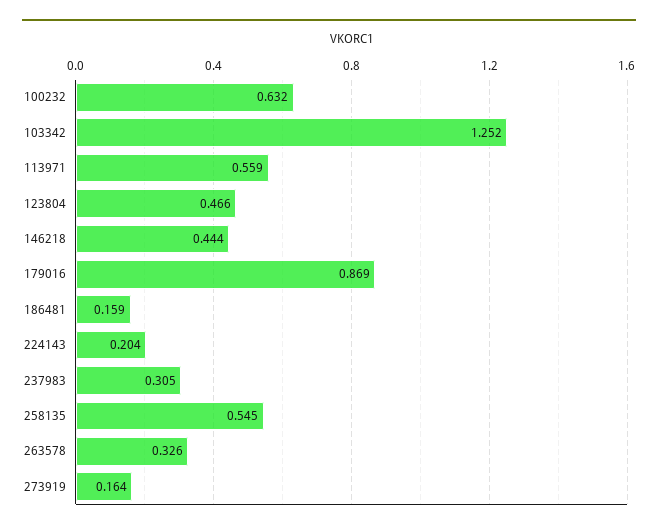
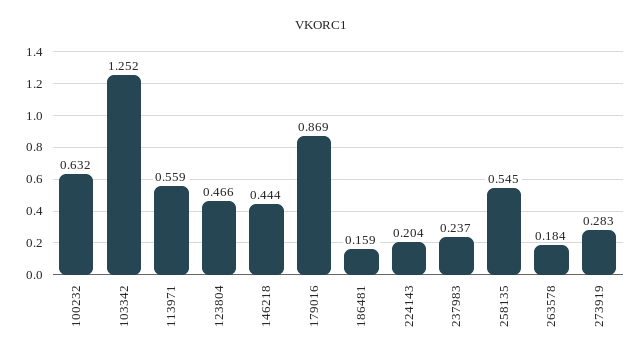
237983: 0.305 -> 0.237
263578: 0.326 -> 0.184
273919: 0.164 -> 0.283

